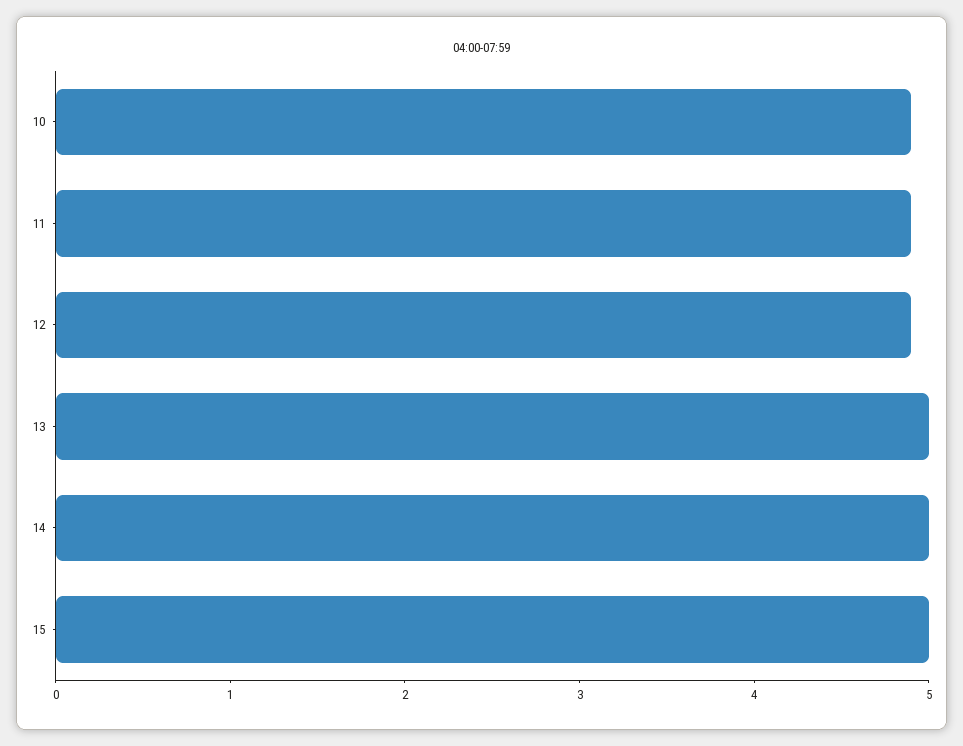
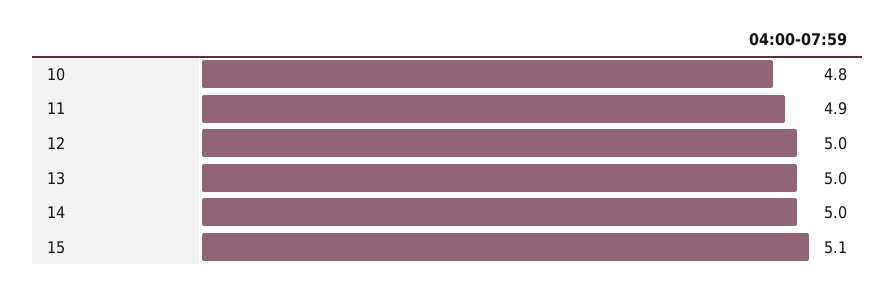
10: 4.9 -> 4.8
12: 4.9 -> 5
15: 5 -> 5.1

